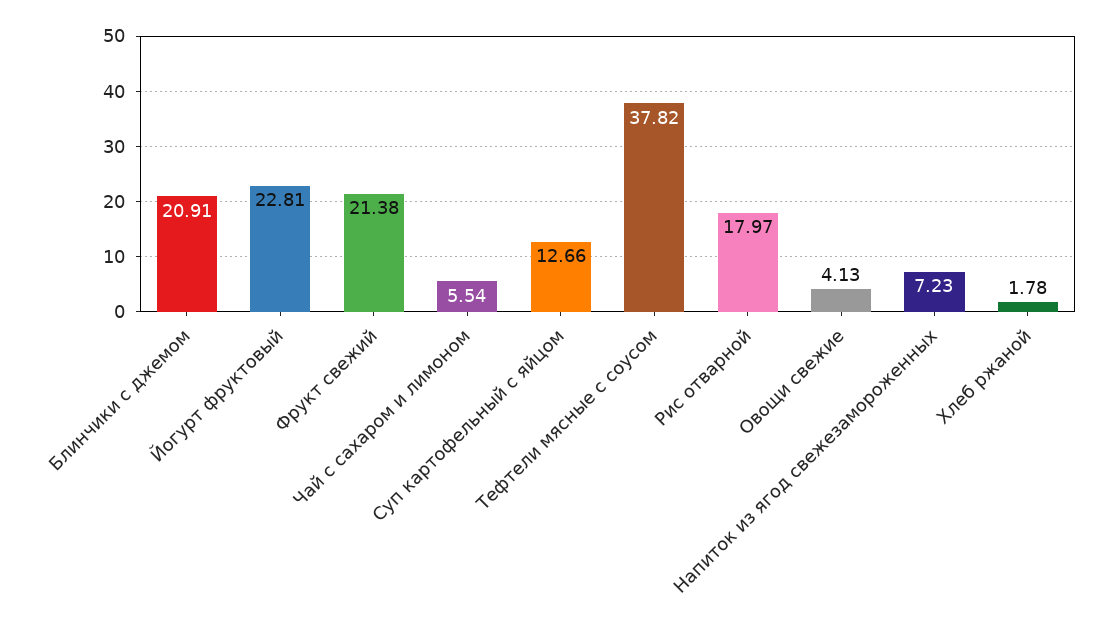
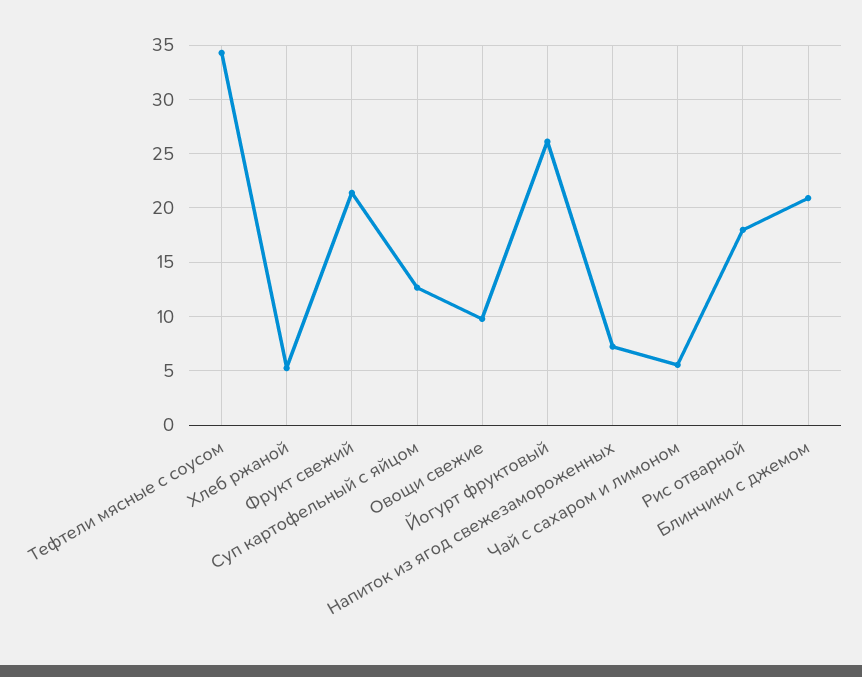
Йогурт фруктовый: 22.81 -> 26
Тефтели мясные с соусом: 37.82 -> 34
Овощи свежие: 4.13 -> 10
Хлеб ржаной: 1.78 -> 5

